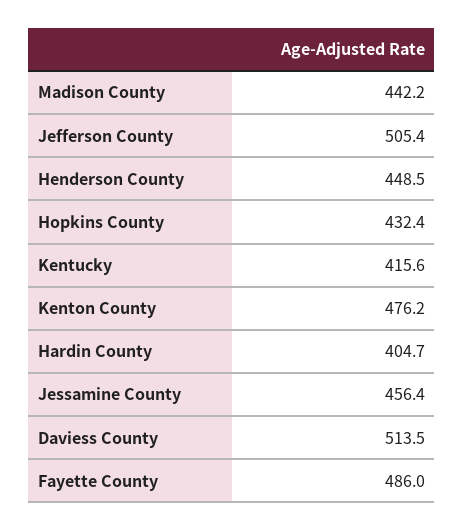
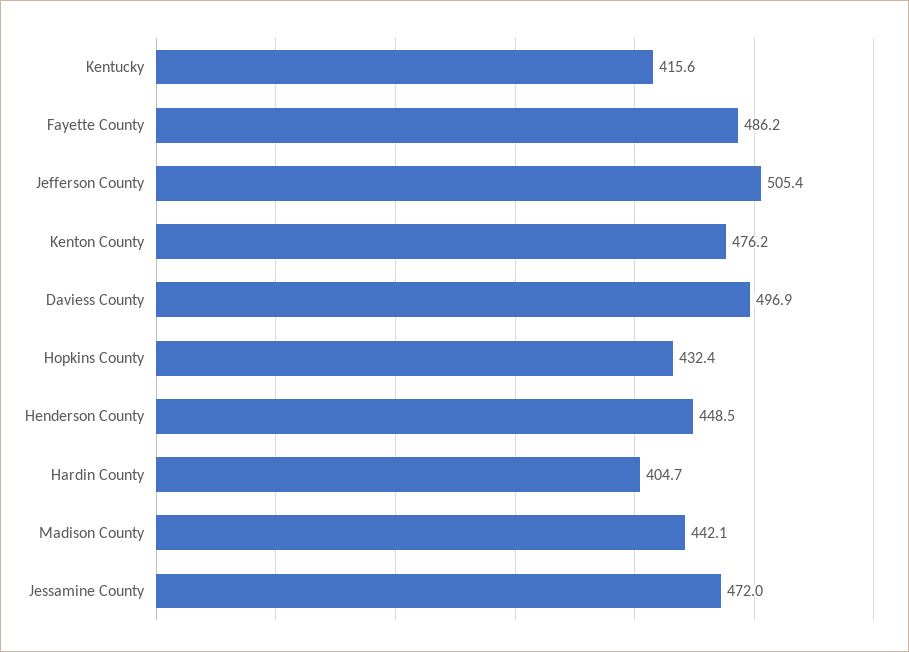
Madison County: 442.2 -> 442.1
Jessamine County: 456.4 -> 472
Daviess County: 513.5 -> 496.9
Fayette County: 486 -> 486.2

